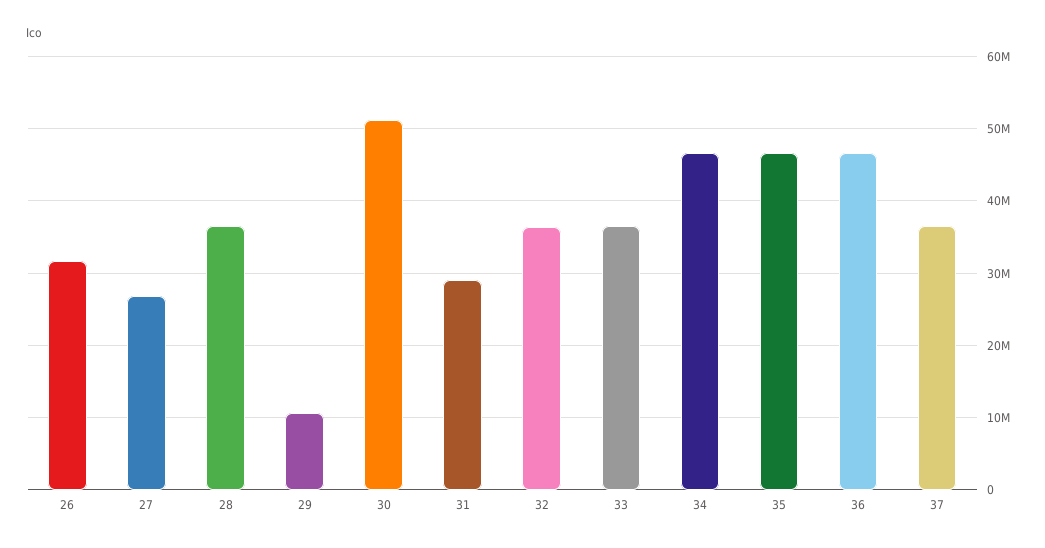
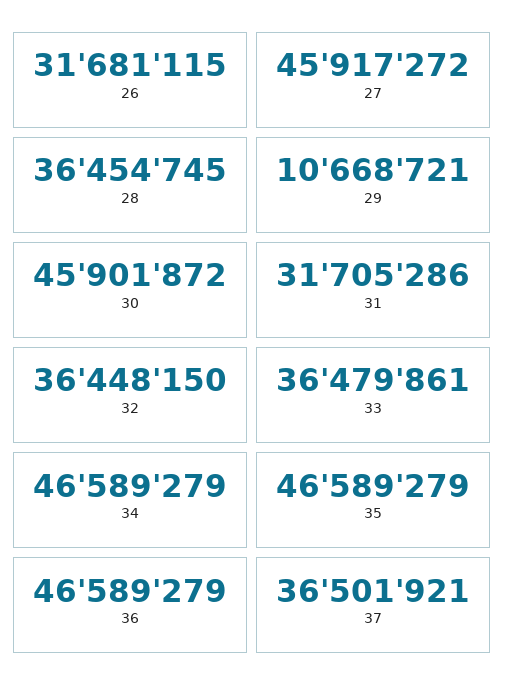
27: 27000000 -> 45917272
30: 51000000 -> 45901872
31: 29000000 -> 31705286

